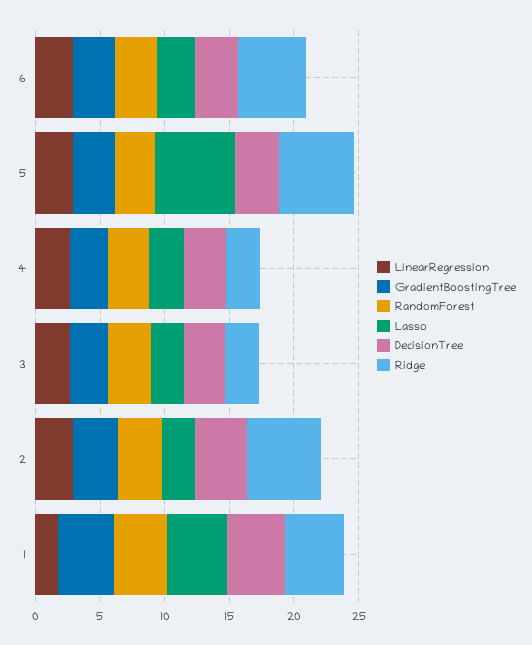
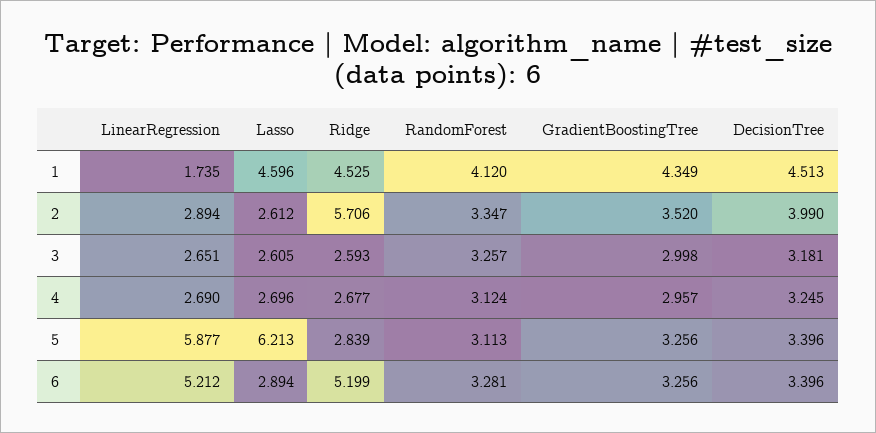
LinearRegression, 6: 3 -> 5.212
LinearRegression, 5: 3 -> 5.877
Ridge, 5: 6 -> 2.839

